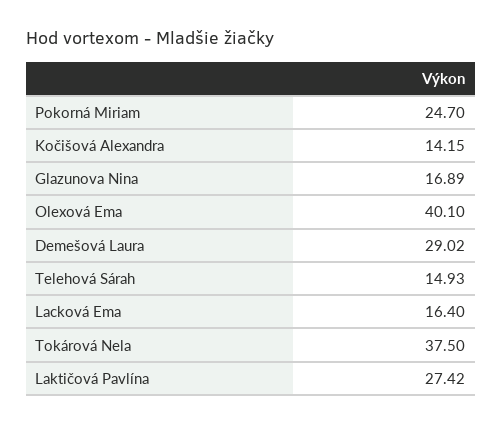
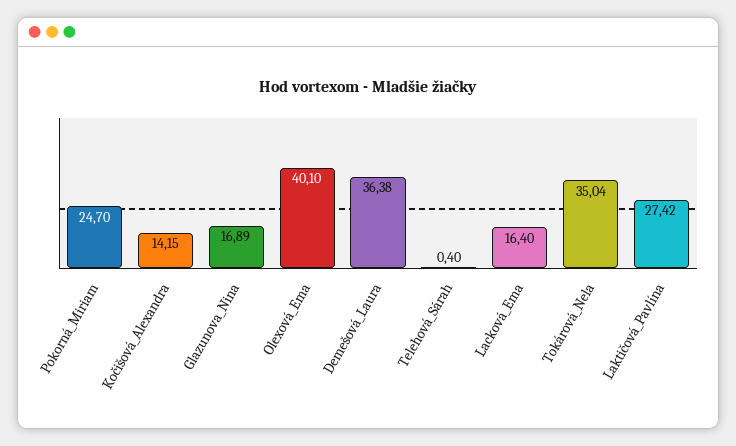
Demešová Laura: 29.02 -> 36.38
Telehová Sárah: 14.93 -> 0.4
Tokárová Nela: 37.5 -> 35.04

